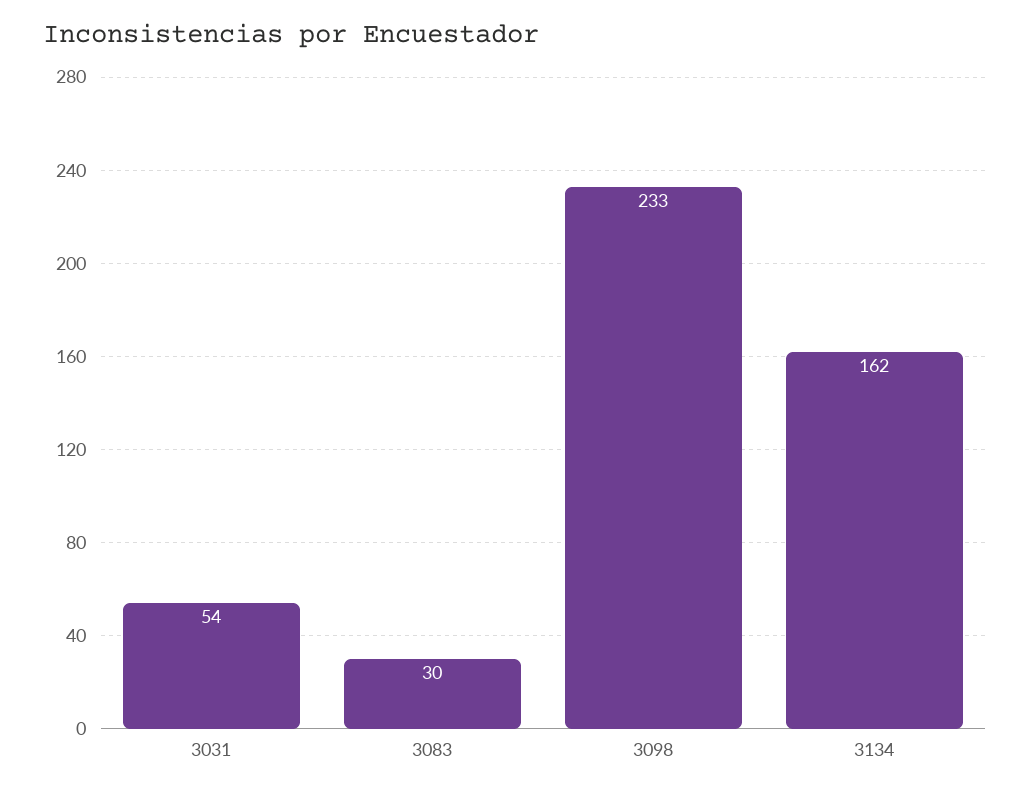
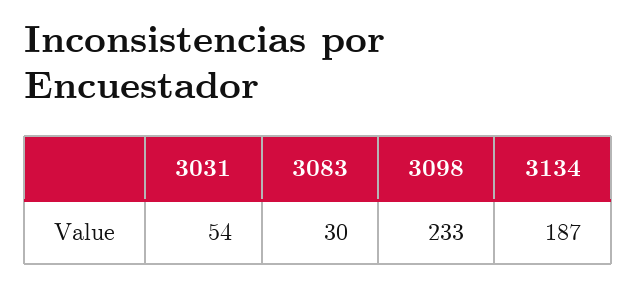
3134: 162 -> 187

